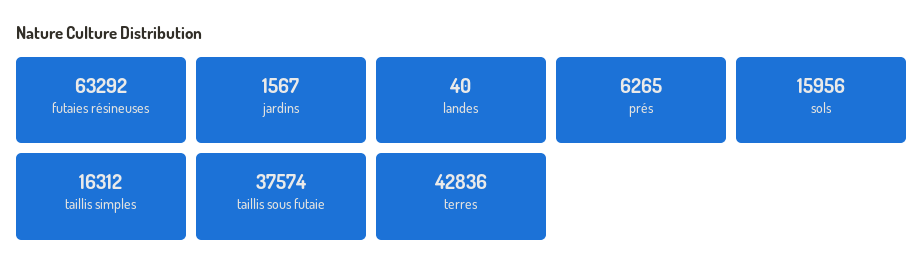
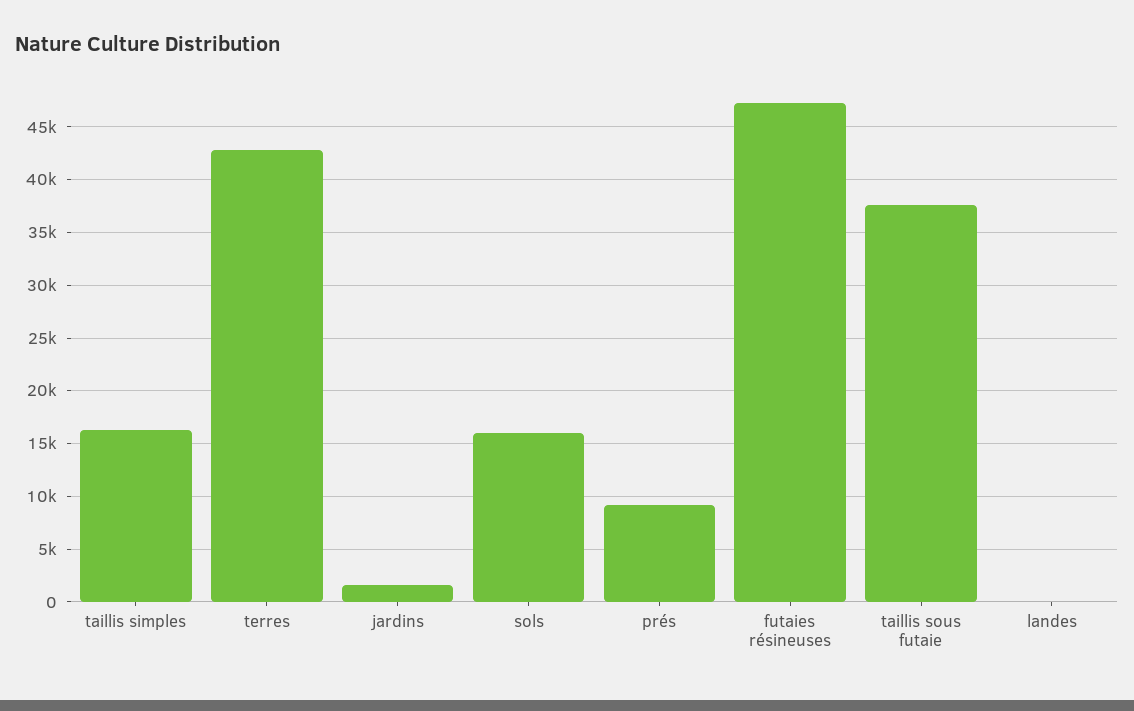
futaies résineuses: 63292 -> 47000
prés: 6265 -> 9000

